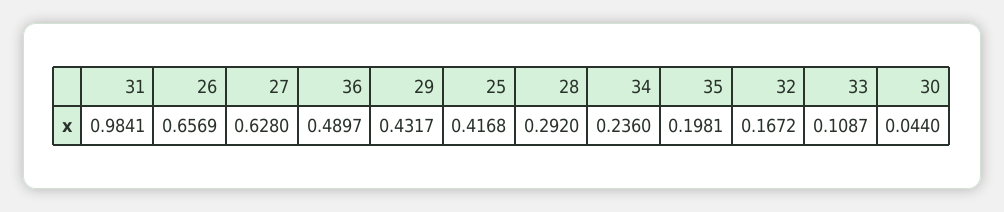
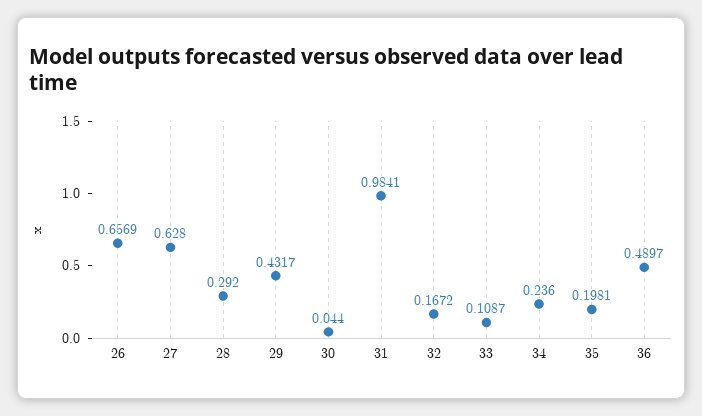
25: 0.4168 -> none

